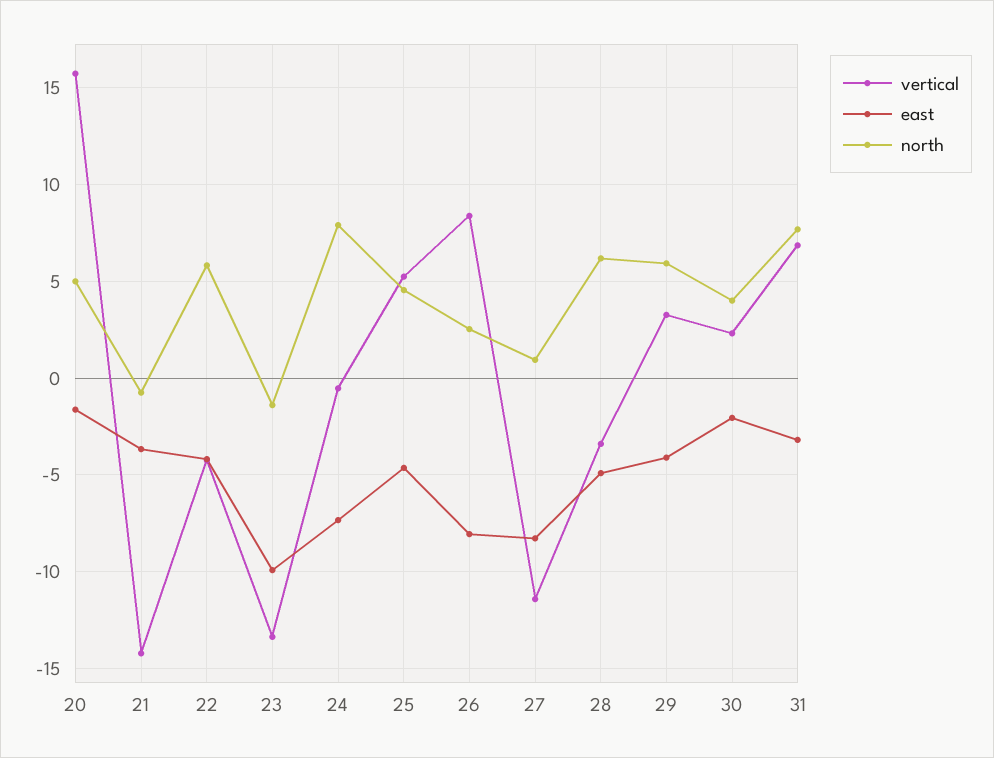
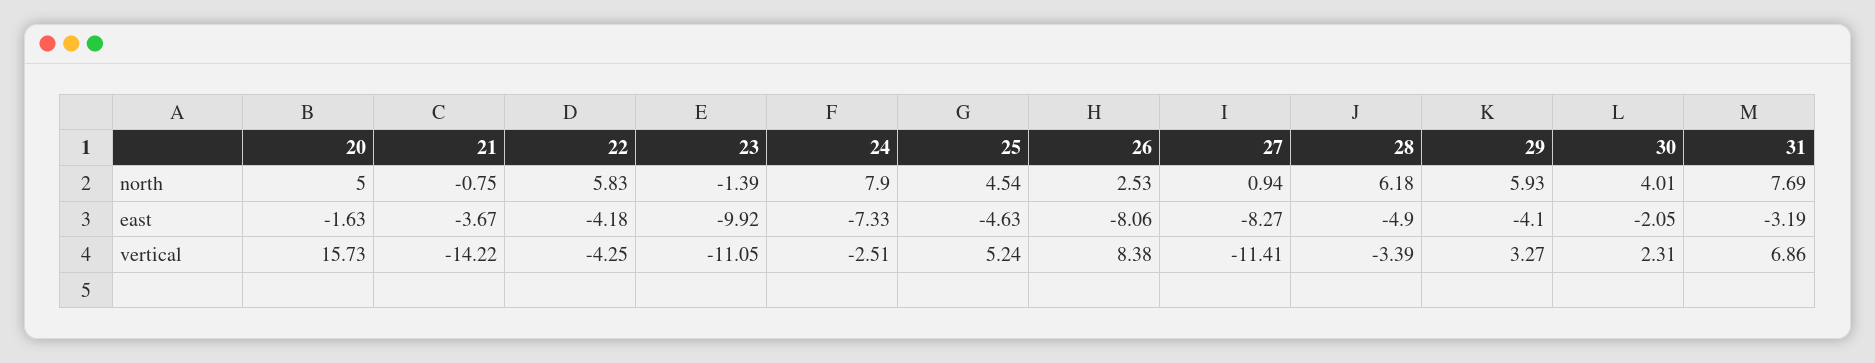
vertical, 23: -13.5 -> -11.05
vertical, 24: -0.5 -> -2.51

